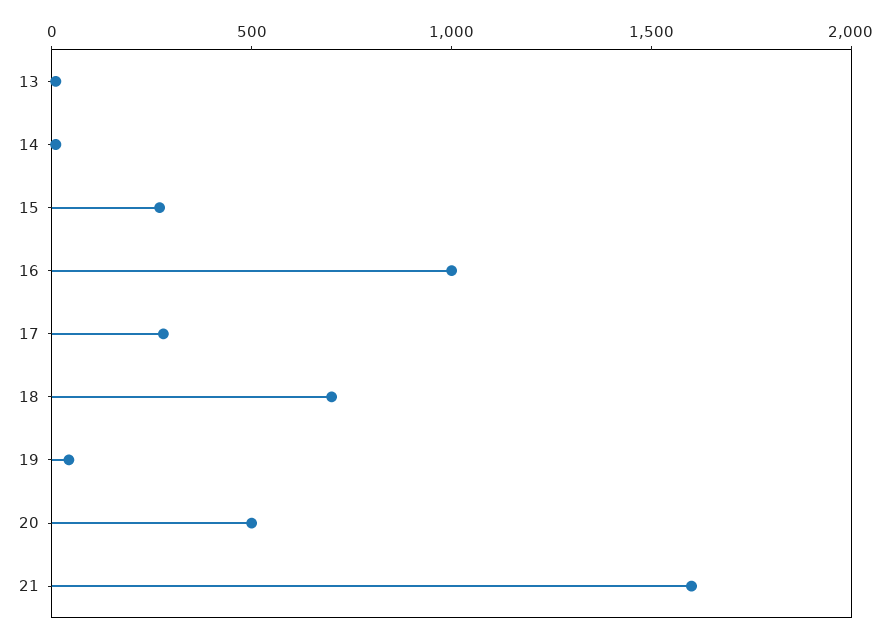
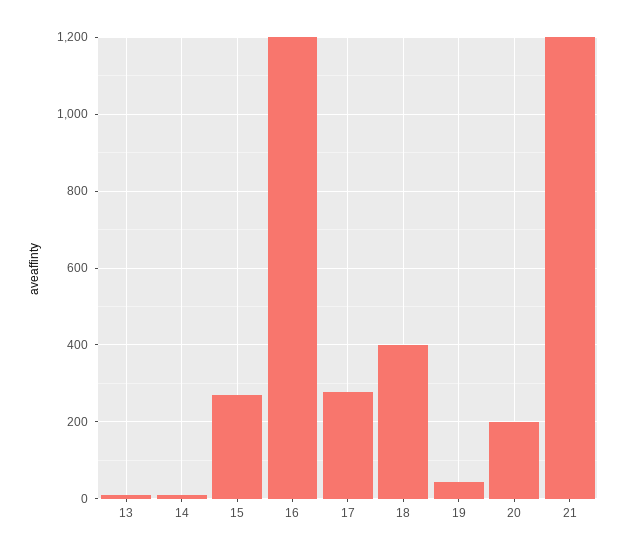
16: 1000 -> 1200
18: 700 -> 400
20: 500 -> 200
21: 1600 -> 1200

